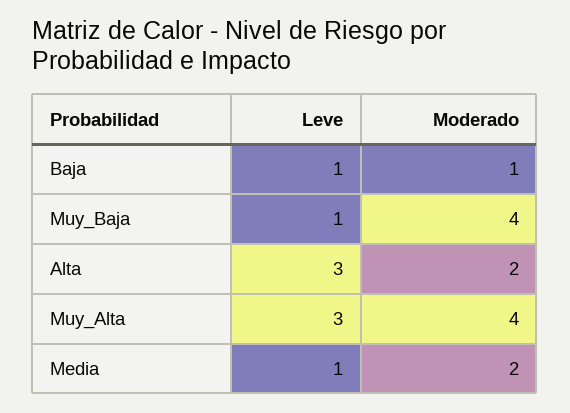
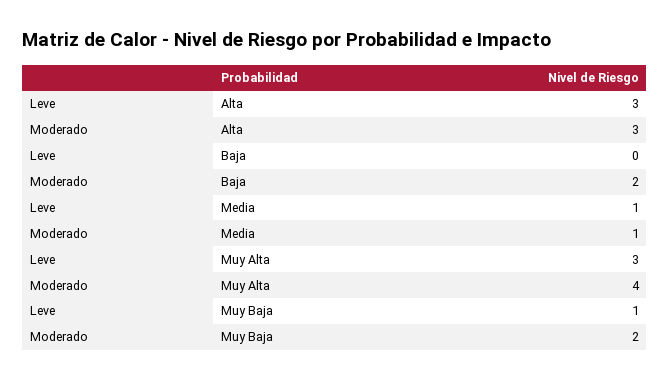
Leve, Baja: 1 -> 0
Moderado, Baja: 1 -> 2
Moderado, Muy_Baja: 4 -> 2
Moderado, Alta: 2 -> 3
Moderado, Media: 2 -> 1

